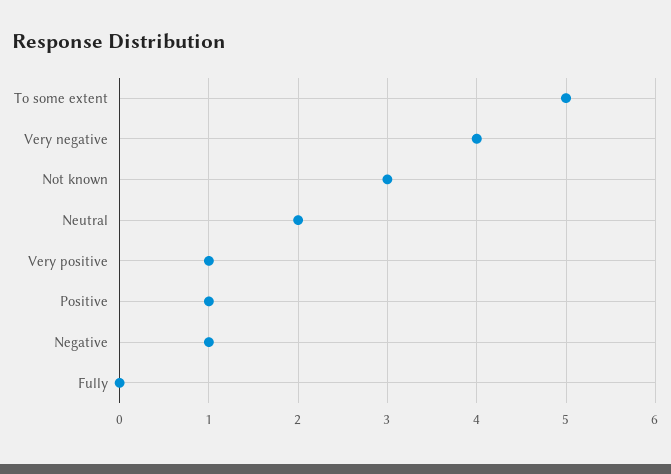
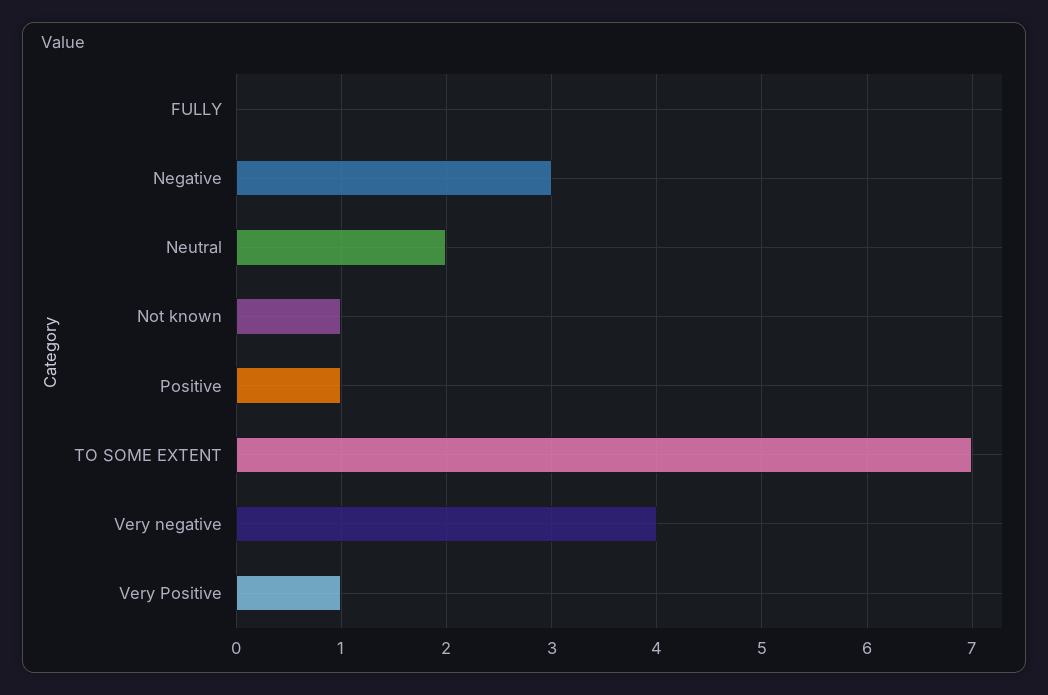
To some extent: 5 -> 7
Not known: 3 -> 1
Negative: 1 -> 3

